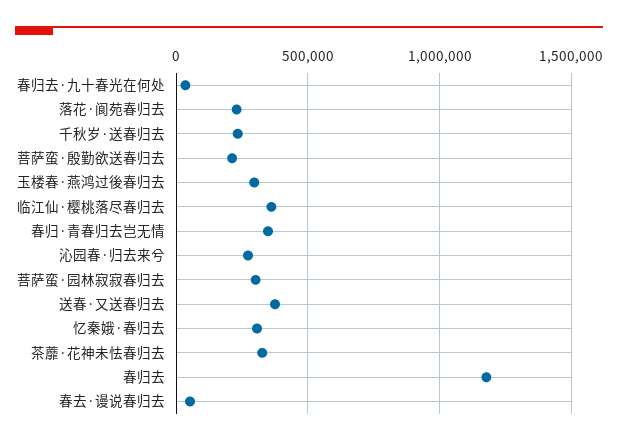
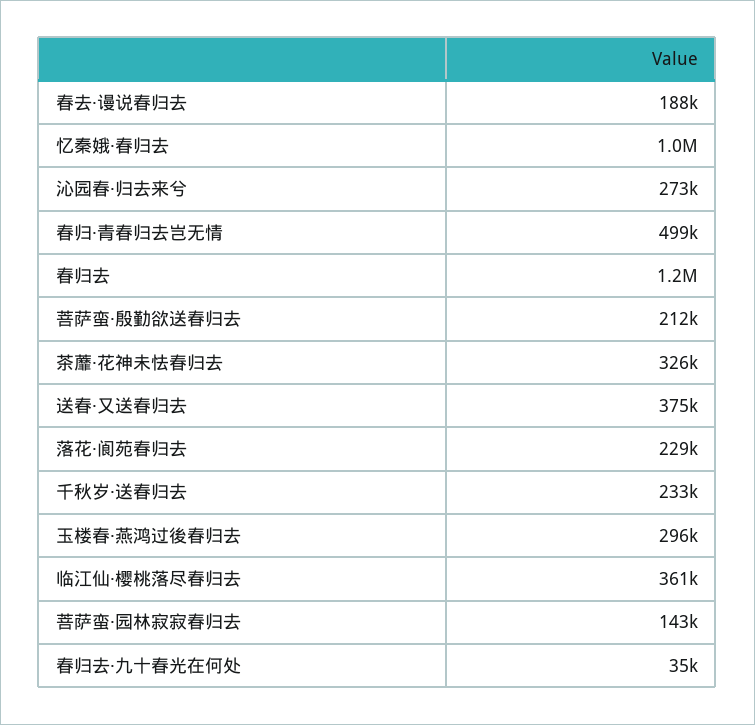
春归·青春归去岂无情: 350000 -> 499000
菩萨蛮·园林寂寂春归去: 300000 -> 143000
忆秦娥·春归去: 300000 -> 1000000
春去·谩说春归去: 50000 -> 188000

